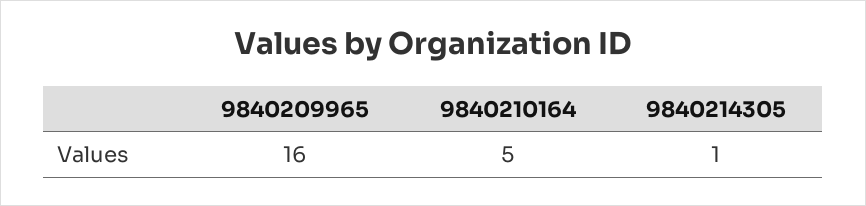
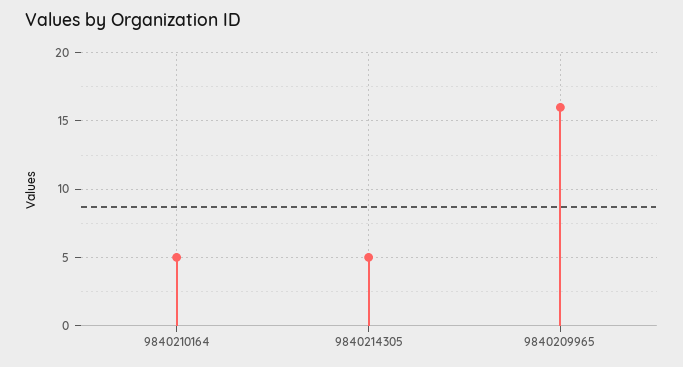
9840214305: 1 -> 5

